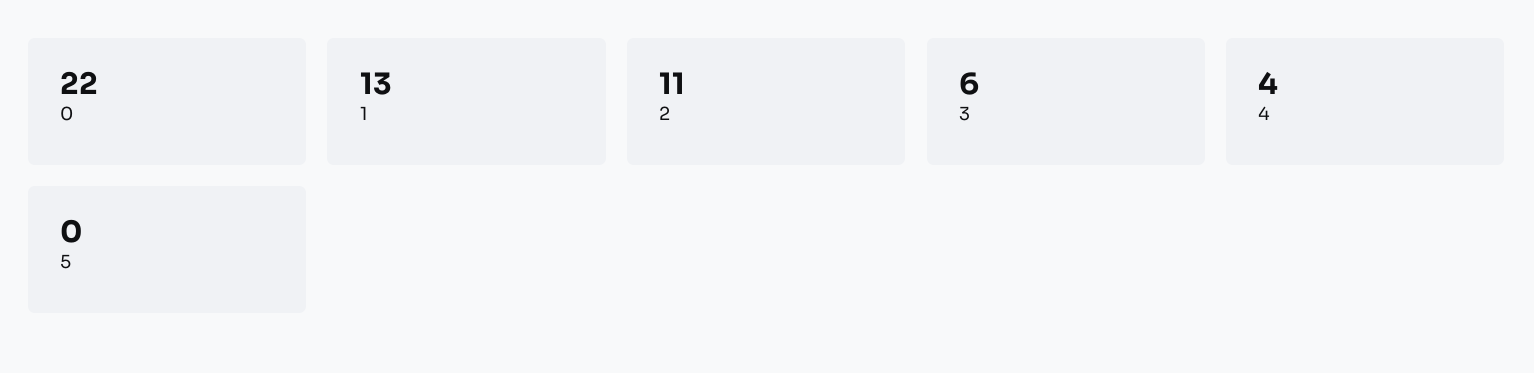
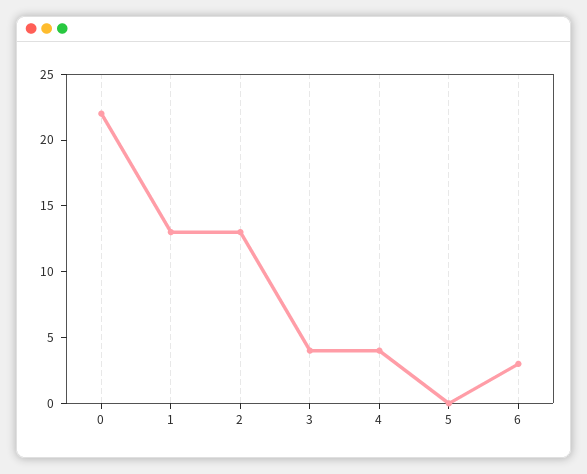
2: 11 -> 13
3: 6 -> 4
6: none -> 3

